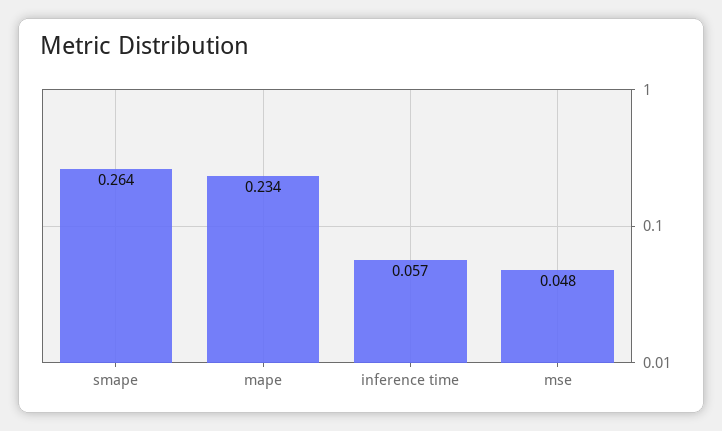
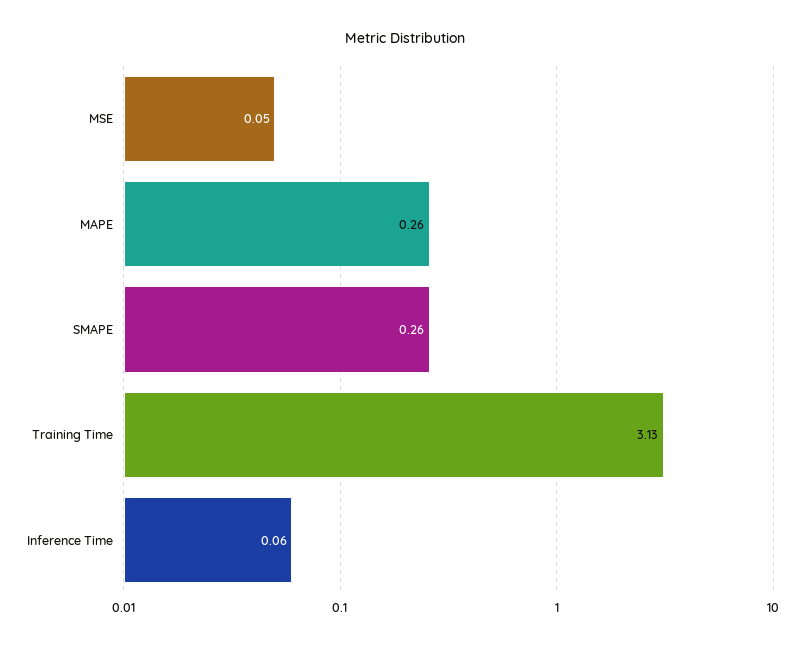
mape: 0.234 -> 0.26
Training Time: none -> 3.13

